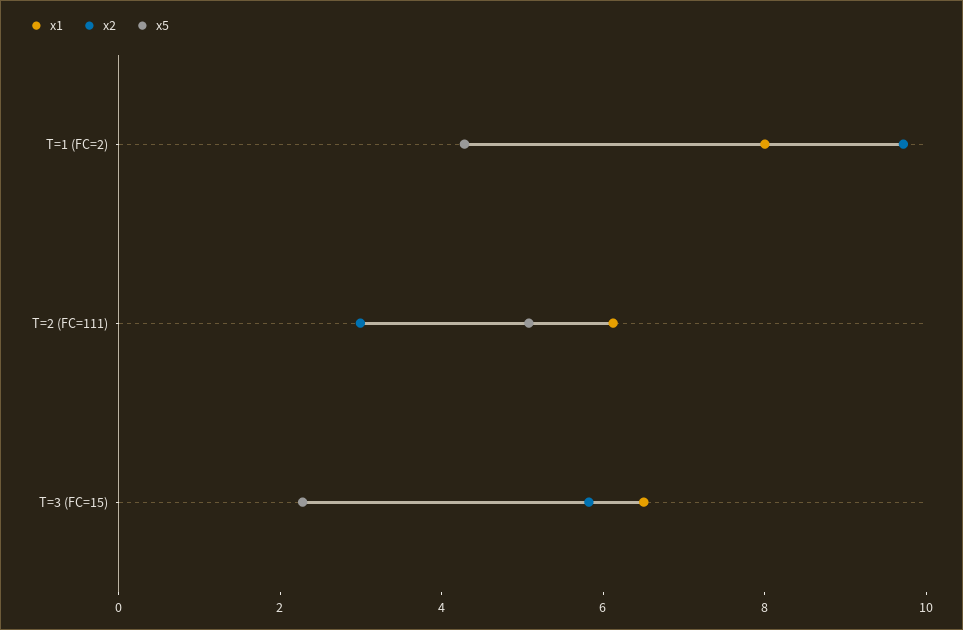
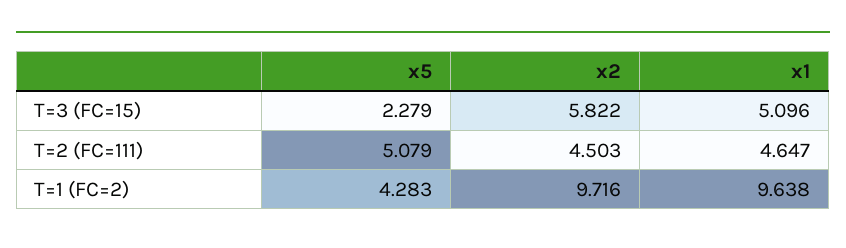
x1, T=1 (FC=2): 8 -> 9.638
x1, T=2 (FC=111): 6 -> 4.647
x2, T=2 (FC=111): 3 -> 4.503
x1, T=3 (FC=15): 6.5 -> 5.096

